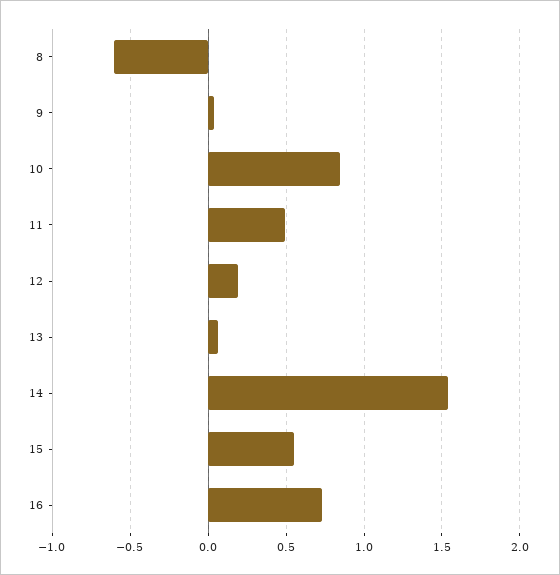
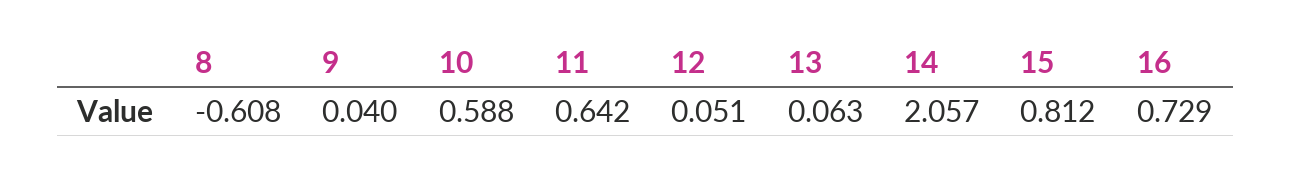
10: 0.85 -> 0.588
11: 0.5 -> 0.642
12: 0.2 -> 0.051
14: 1.55 -> 2.057
15: 0.55 -> 0.812

